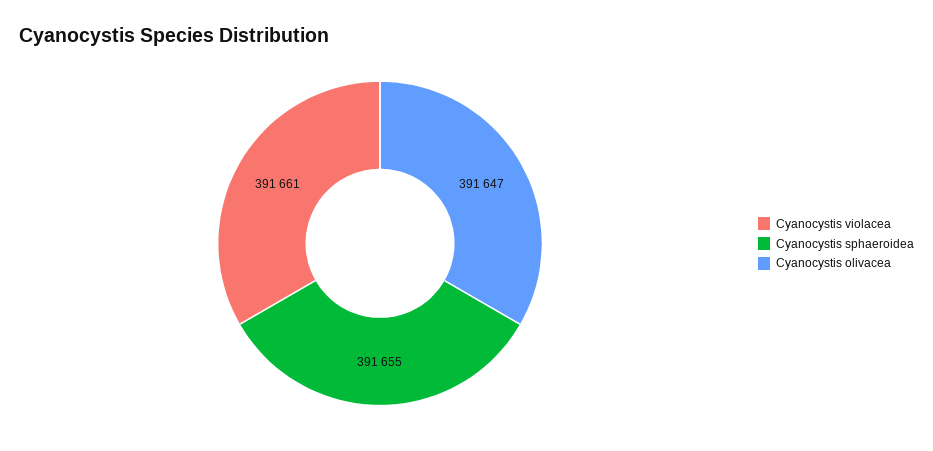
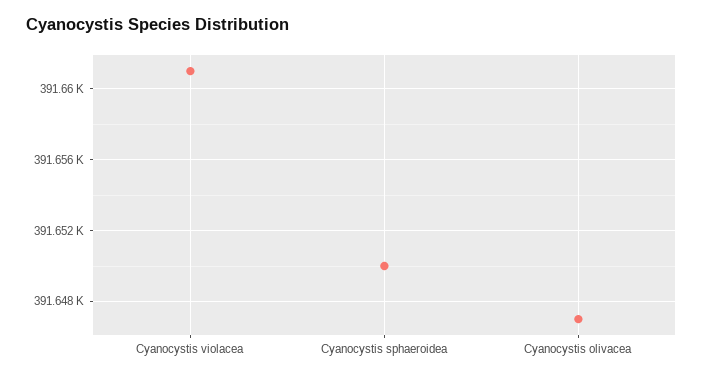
Cyanocystis sphaeroidea: 391655 -> 391650

